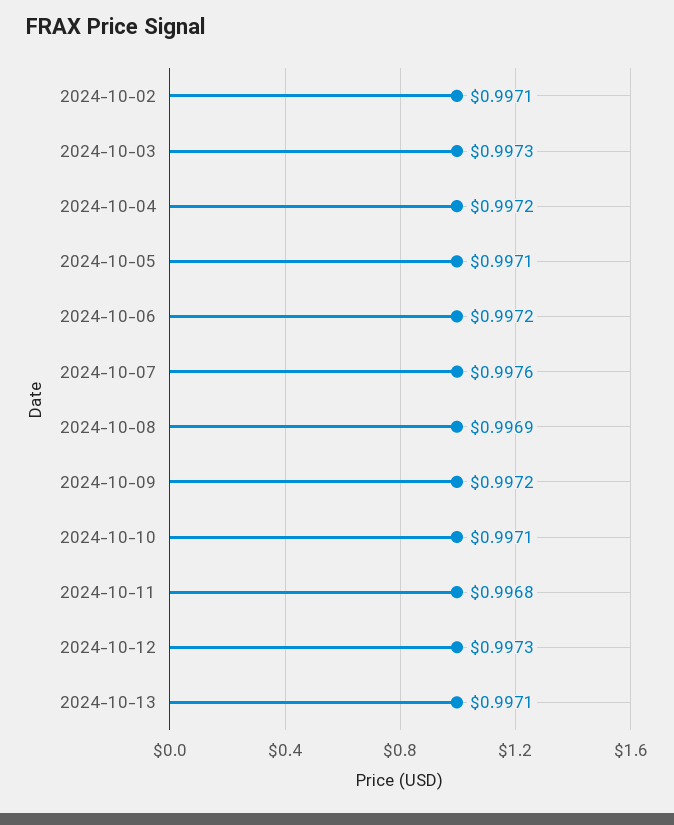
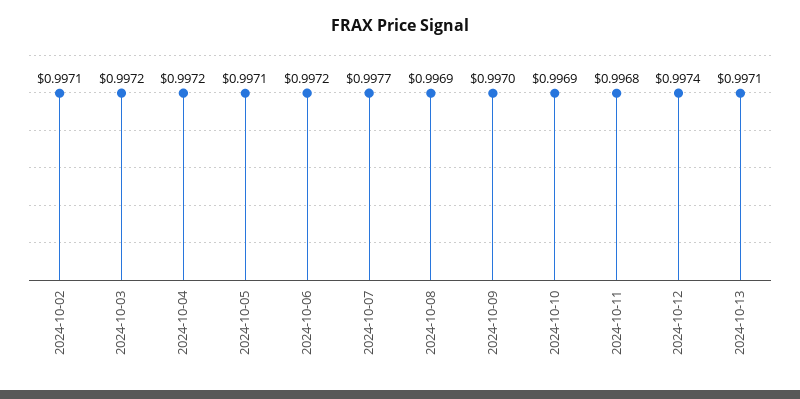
2024-10-03: 0.9973 -> 0.9972
2024-10-07: 0.9976 -> 0.9977
2024-10-09: 0.9972 -> 0.997
2024-10-10: 0.9971 -> 0.9969
2024-10-12: 0.9973 -> 0.9974

